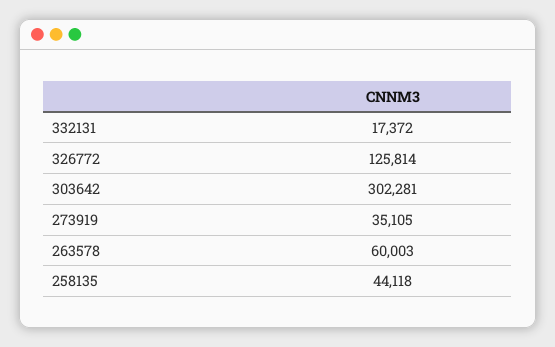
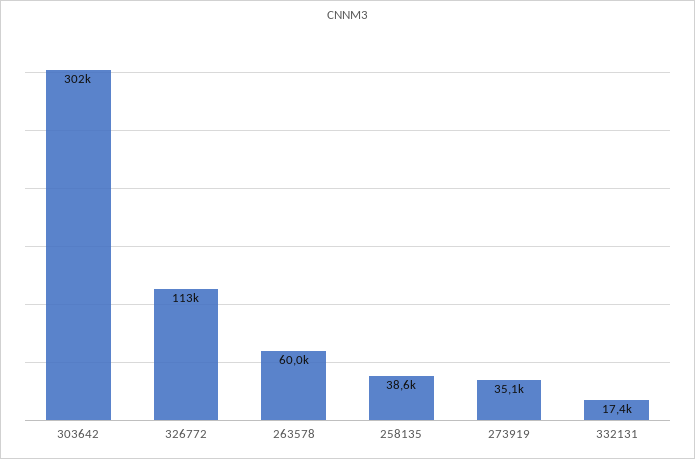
326772: 125814 -> 113000
258135: 44118 -> 38600

